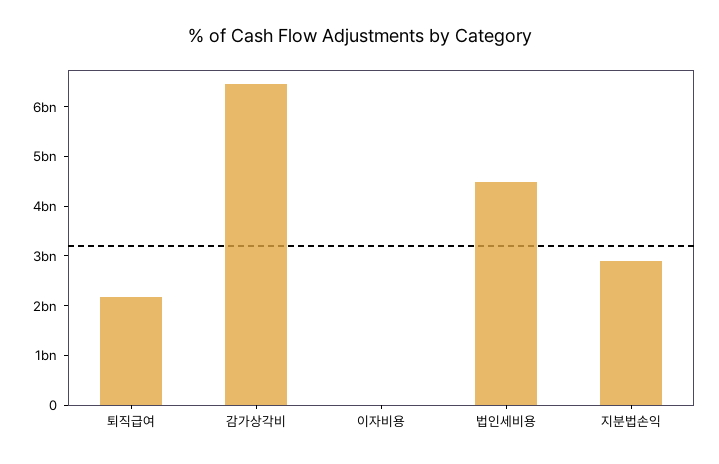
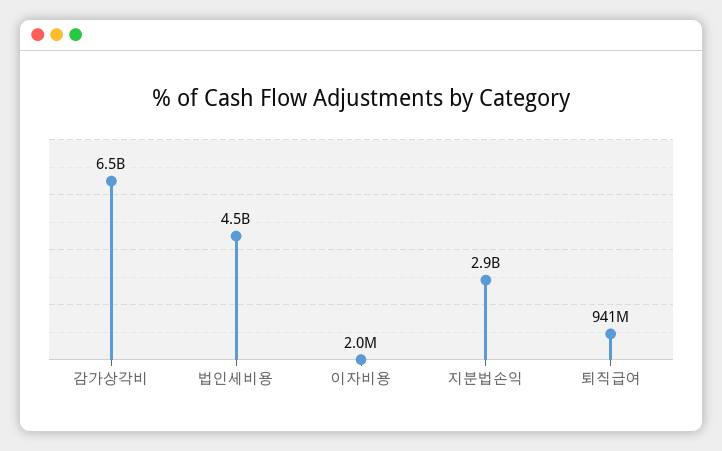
퇴직급여: 2200000000 -> 941000000

